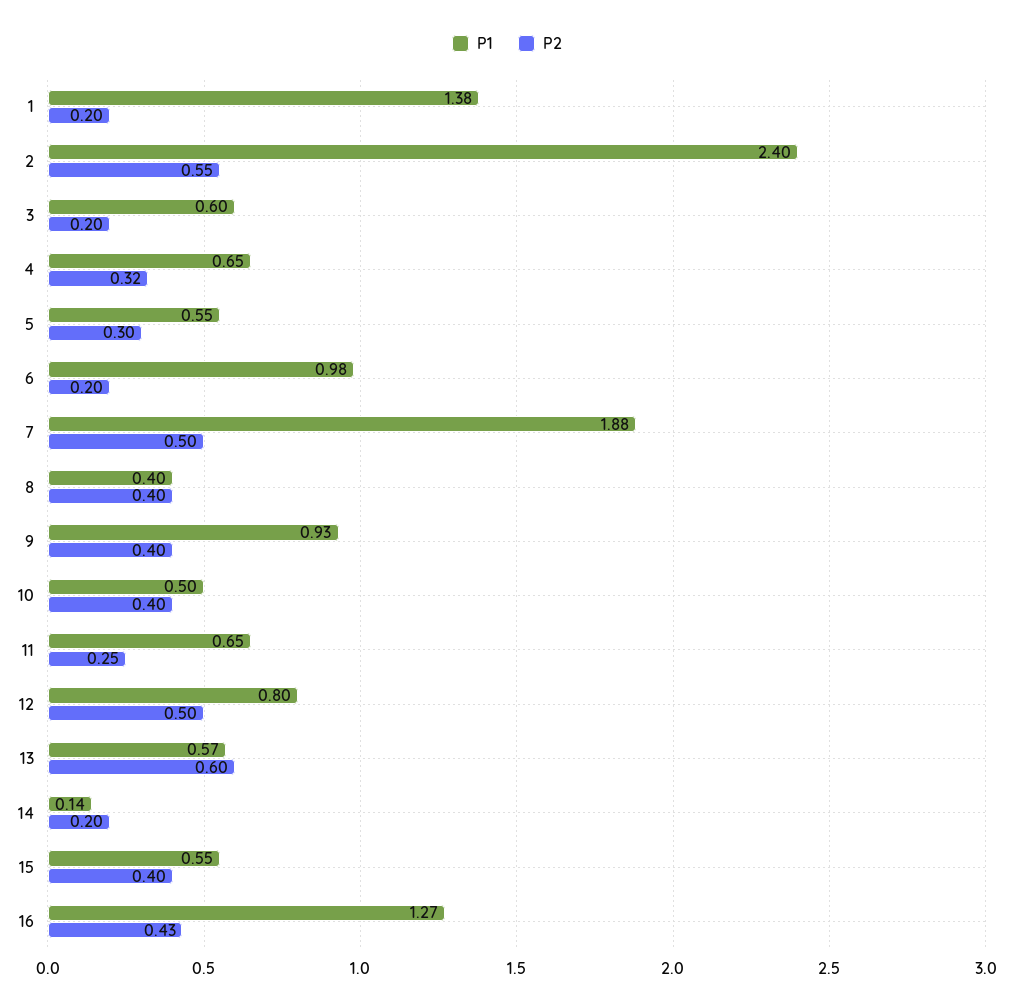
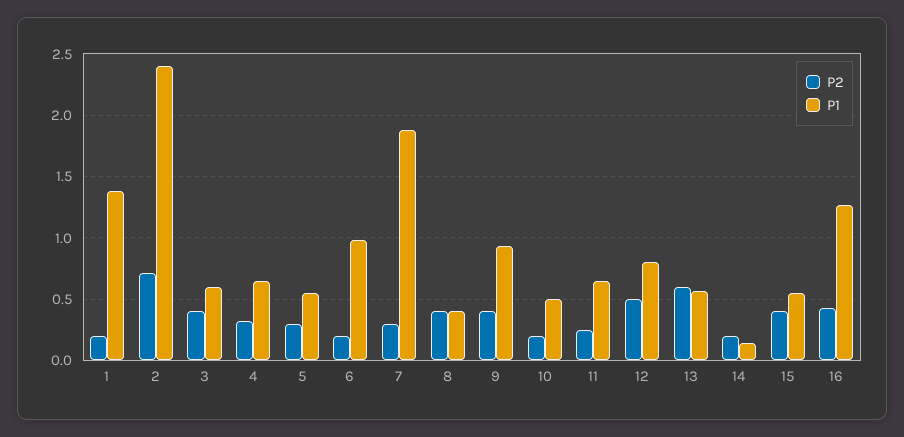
P2, 2: 0.55 -> 0.7
P2, 3: 0.2 -> 0.4
P2, 7: 0.5 -> 0.3
P2, 10: 0.4 -> 0.2

